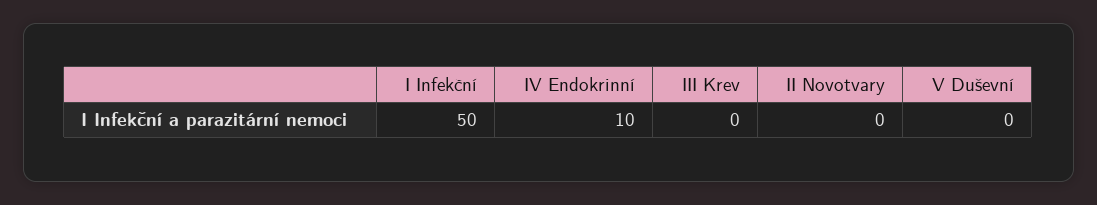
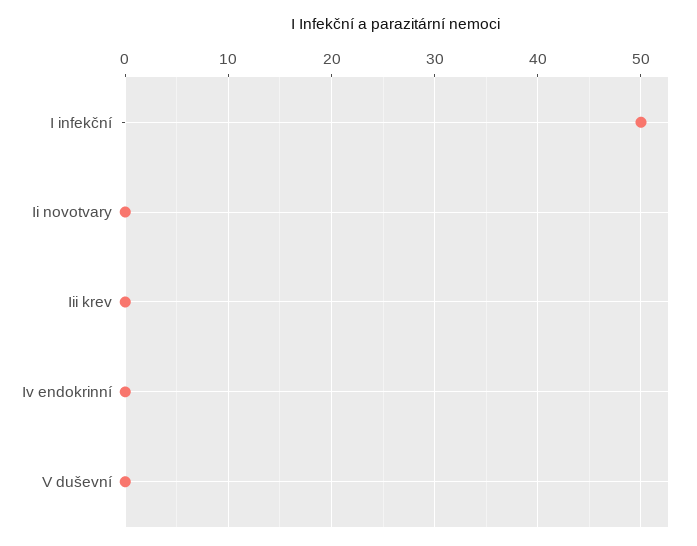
IV Endokrinní: 10 -> 0

